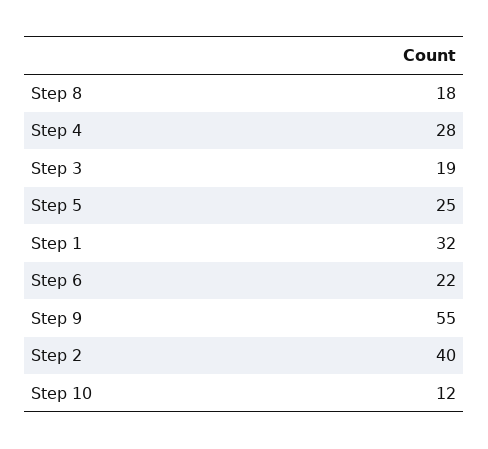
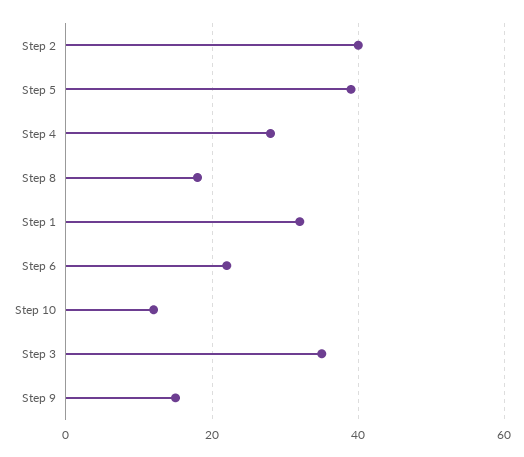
Step 3: 19 -> 35
Step 5: 25 -> 40
Step 9: 55 -> 15

